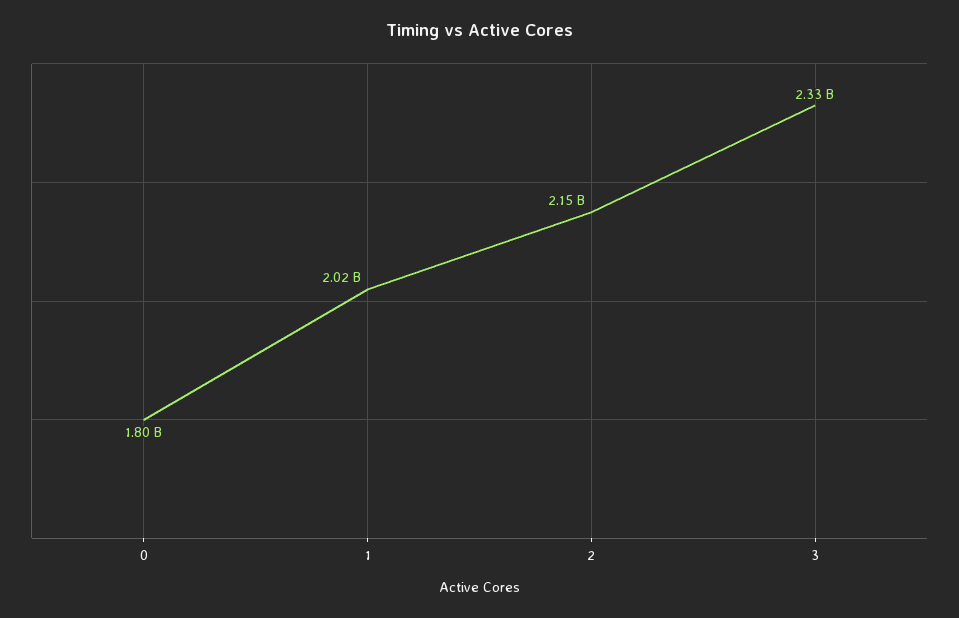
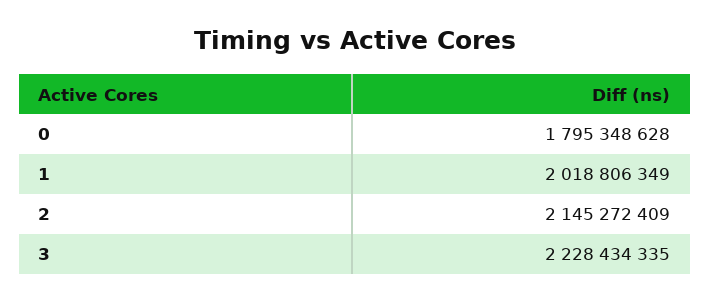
3: 2330000000 -> 2228434335

